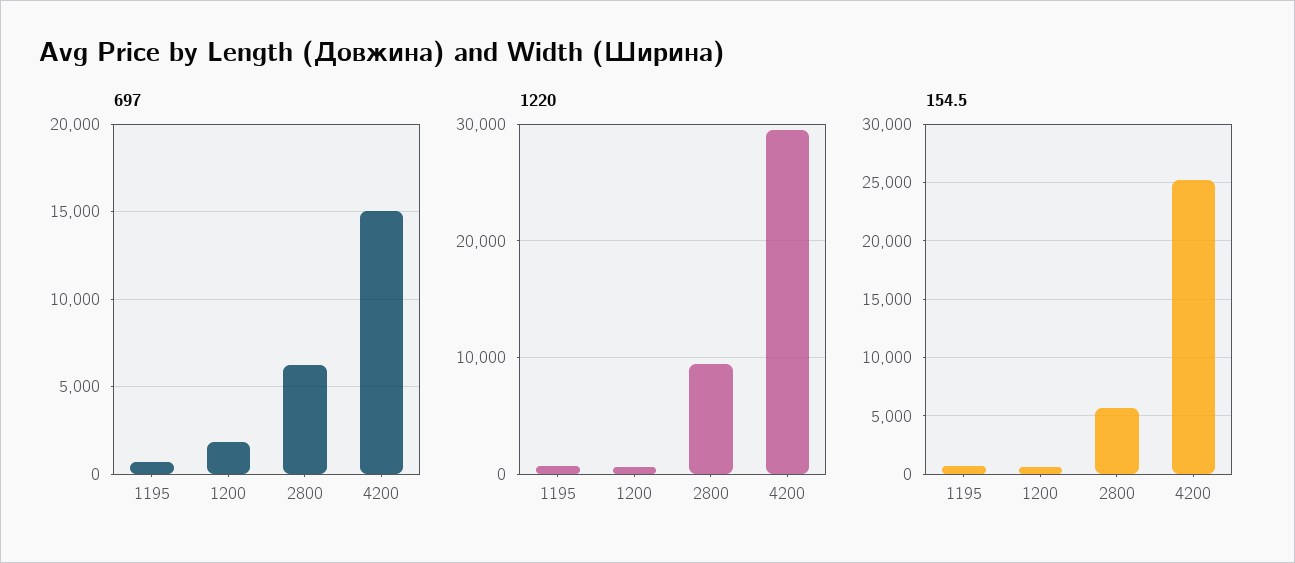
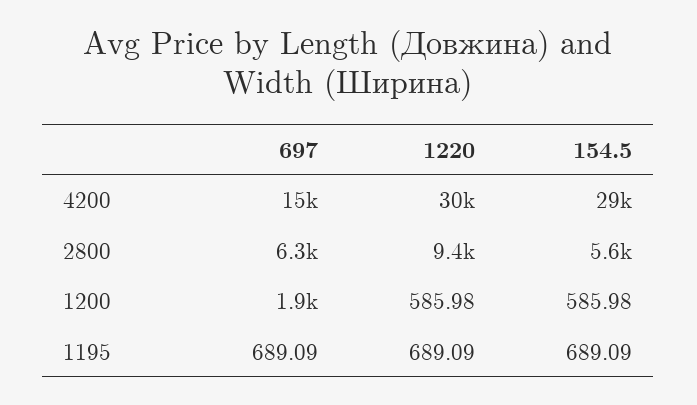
154.5, 4200: 25000 -> 29000

